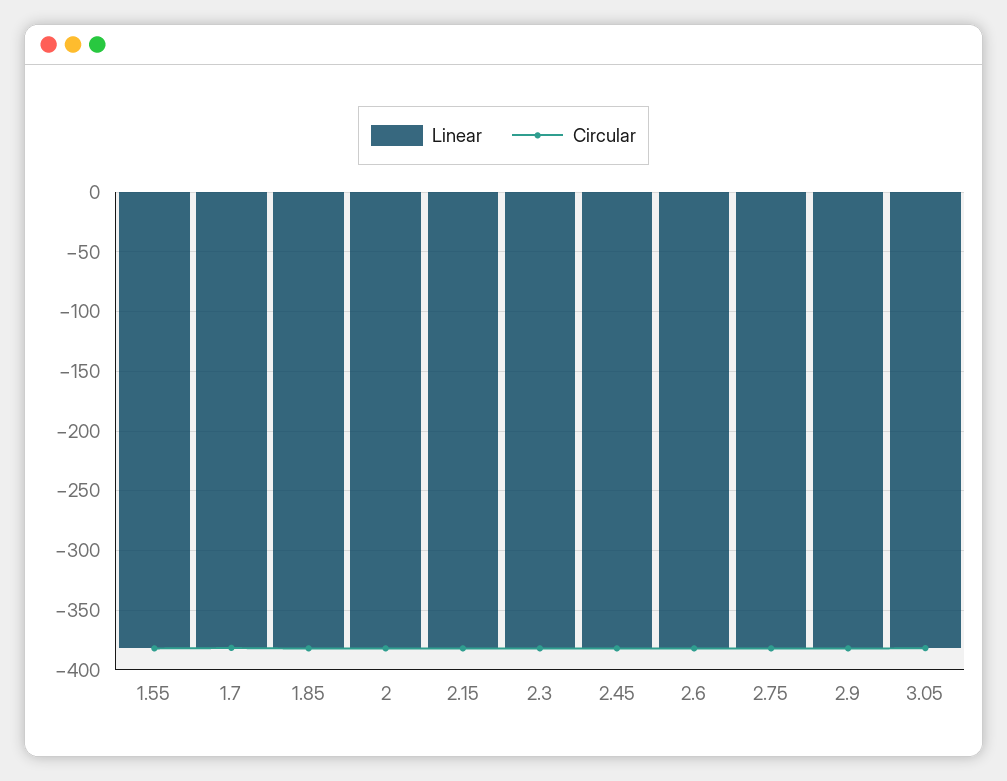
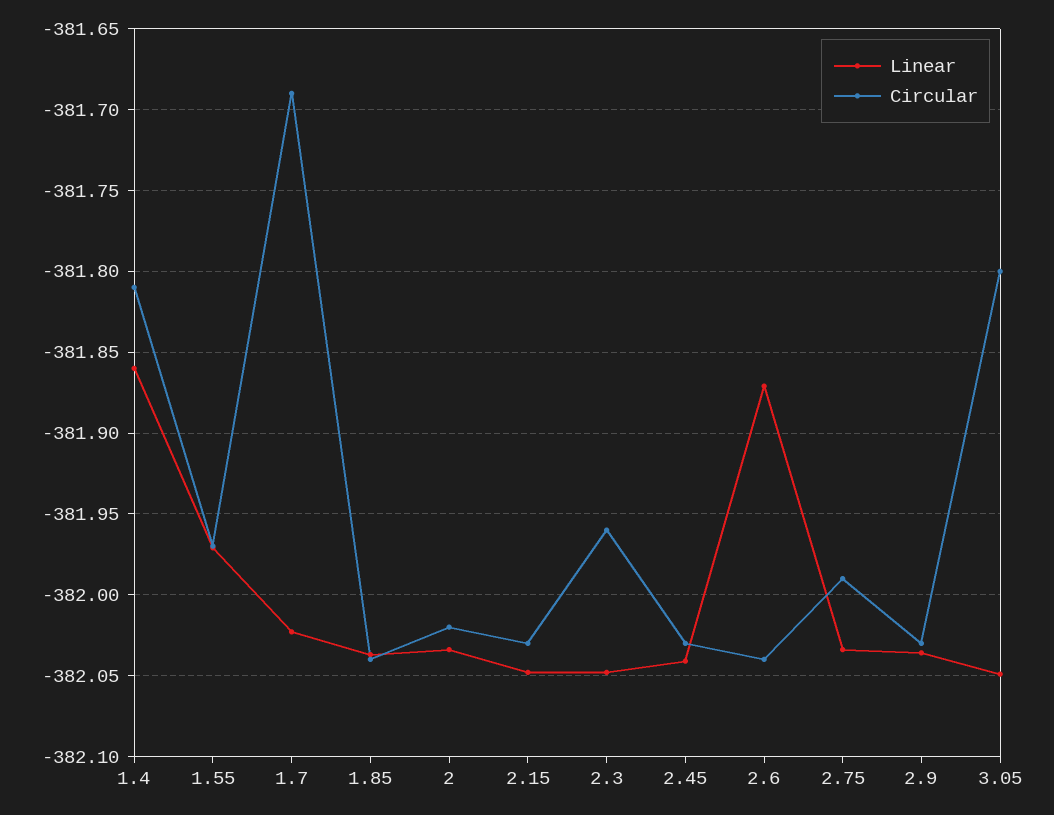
Linear, 1.4: none -> -381.86
Circular, 1.4: none -> -381.81

